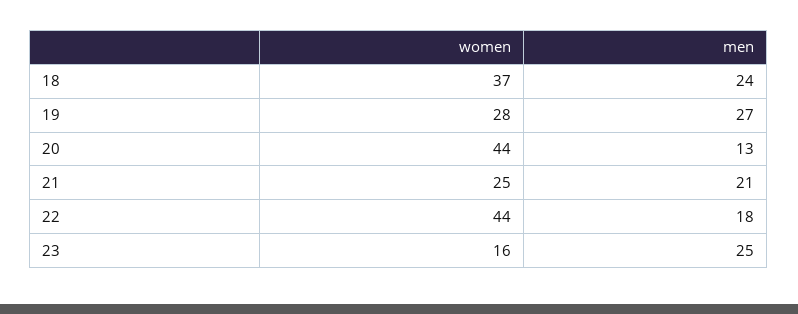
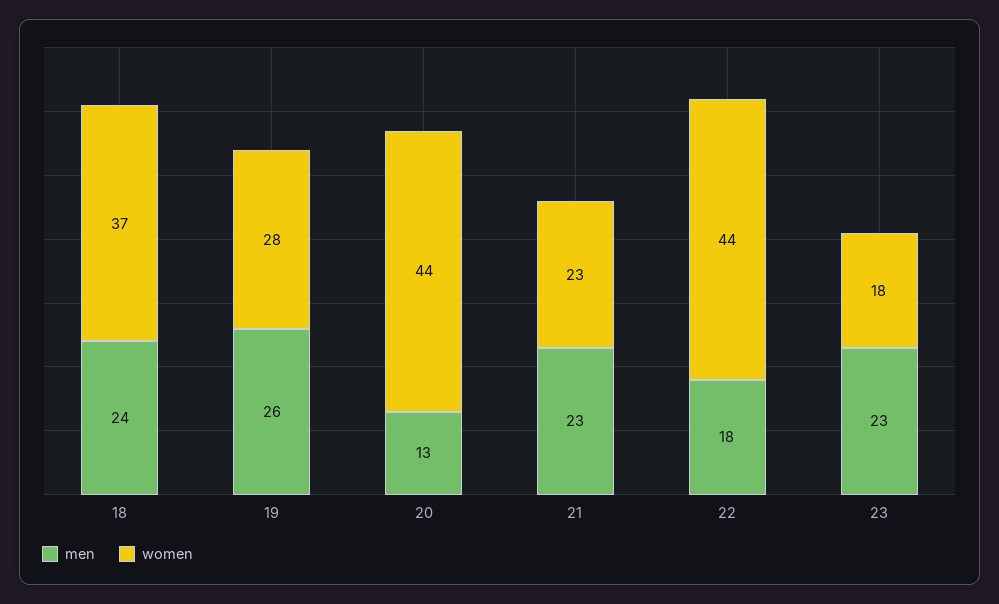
men, 19: 27 -> 26
women, 21: 25 -> 23
men, 21: 21 -> 23
women, 23: 16 -> 18
men, 23: 25 -> 23

